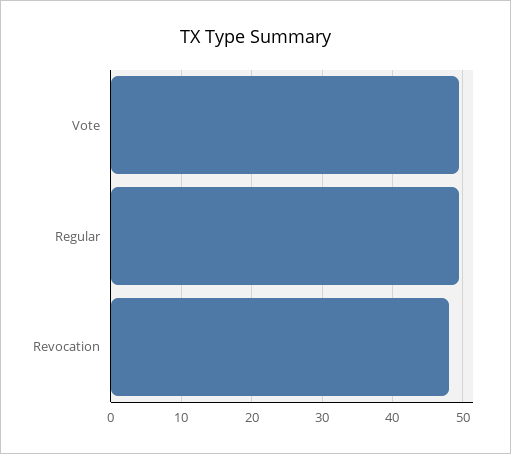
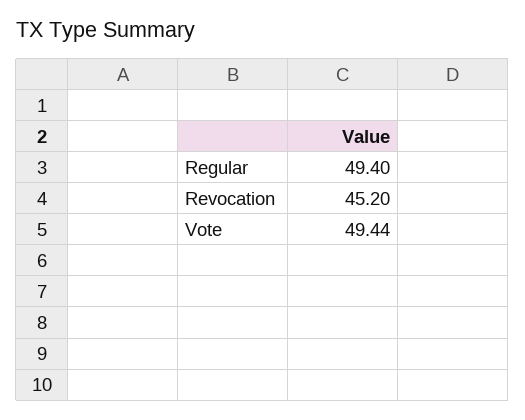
Revocation: 48 -> 45.2

